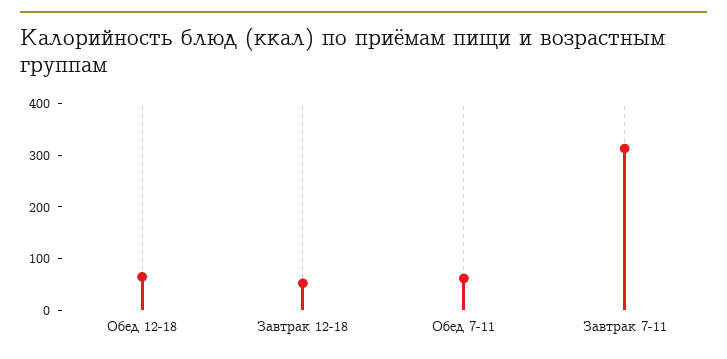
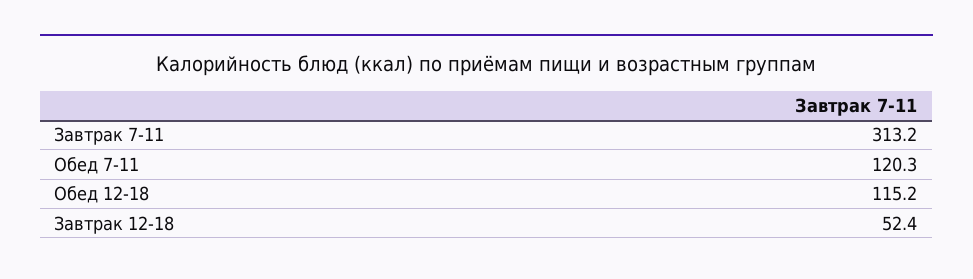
Обед 12-18: 60 -> 115.2
Обед 7-11: 60 -> 120.3

